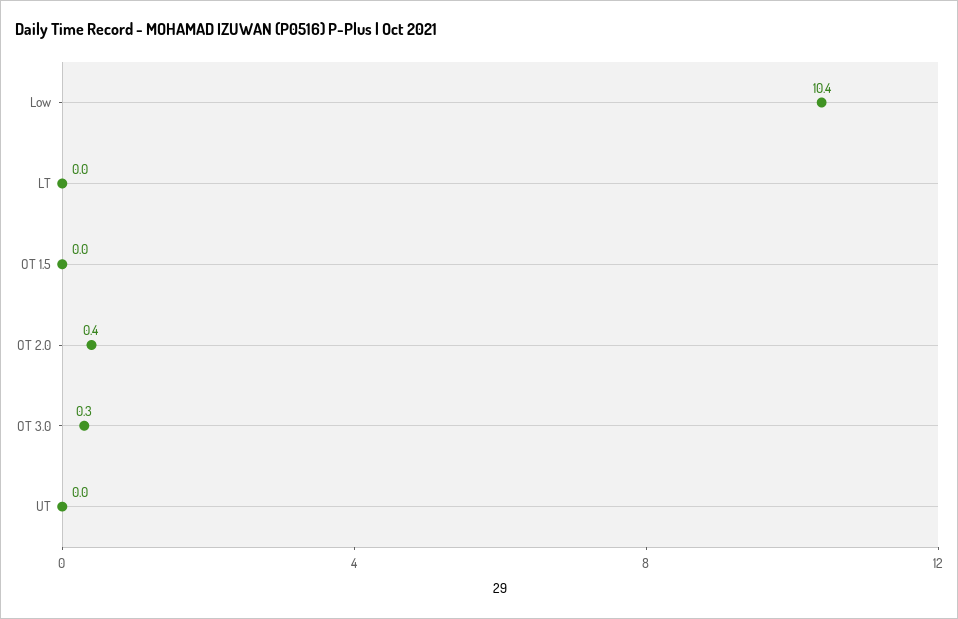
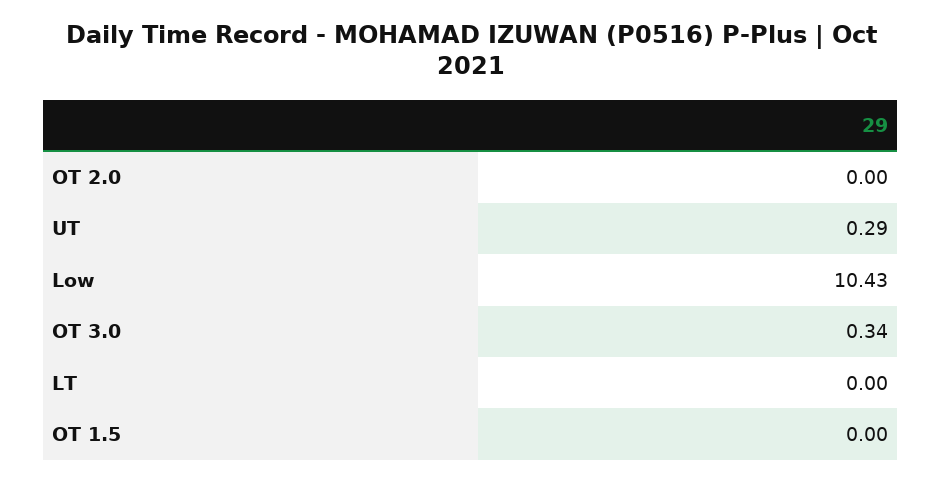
OT 2.0: 0.4 -> 0
UT: 0 -> 0.29

